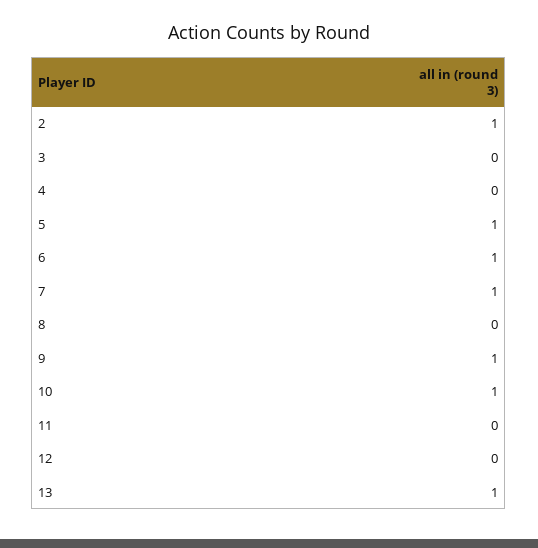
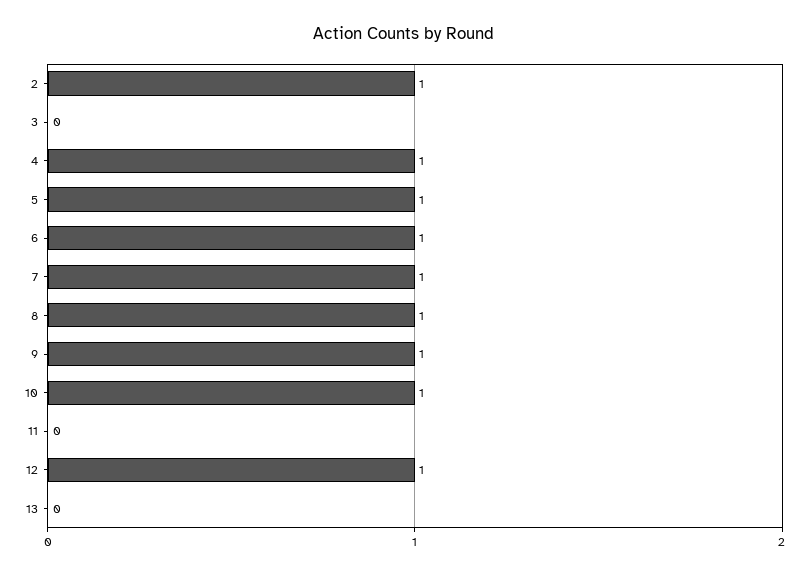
4: 0 -> 1
8: 0 -> 1
12: 0 -> 1
13: 1 -> 0

